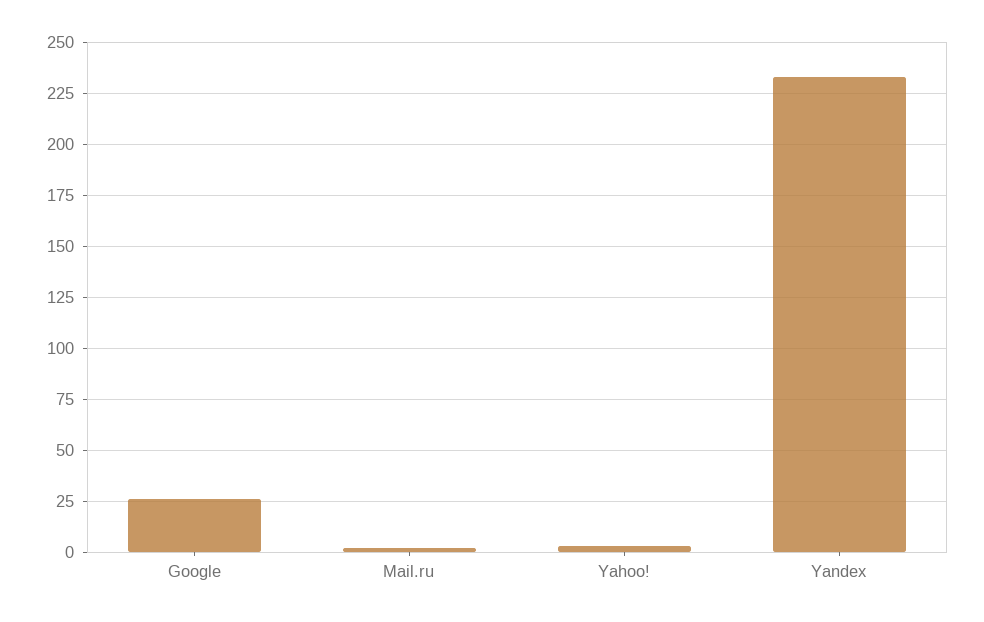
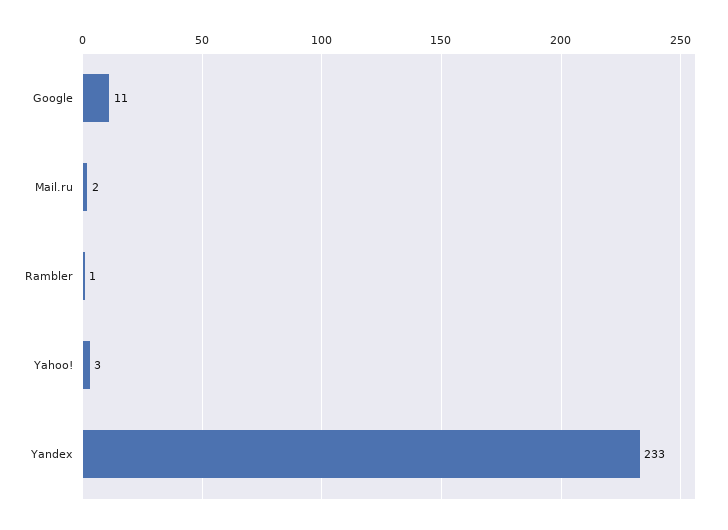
Google: 25 -> 11
Rambler: none -> 1

